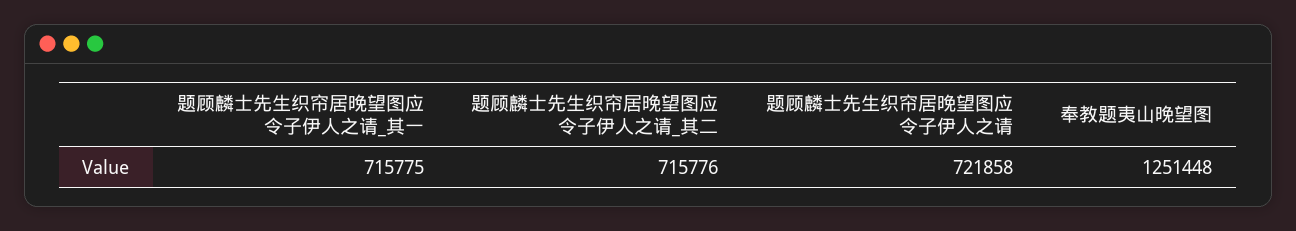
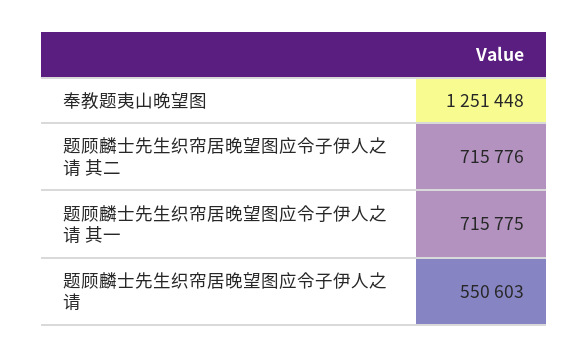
题顾麟士先生织帘居晚望图应令子伊人之请: 721858 -> 550603

